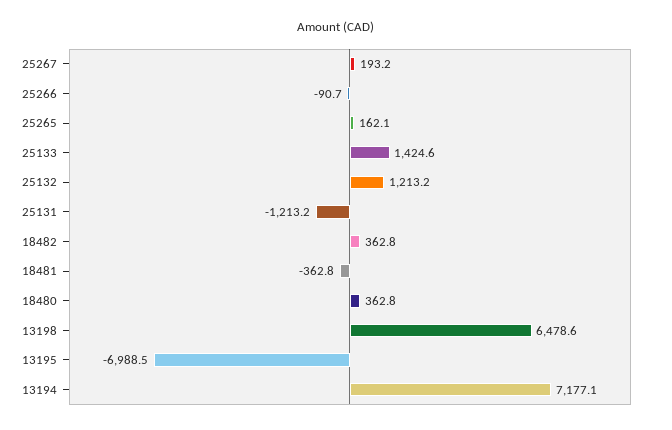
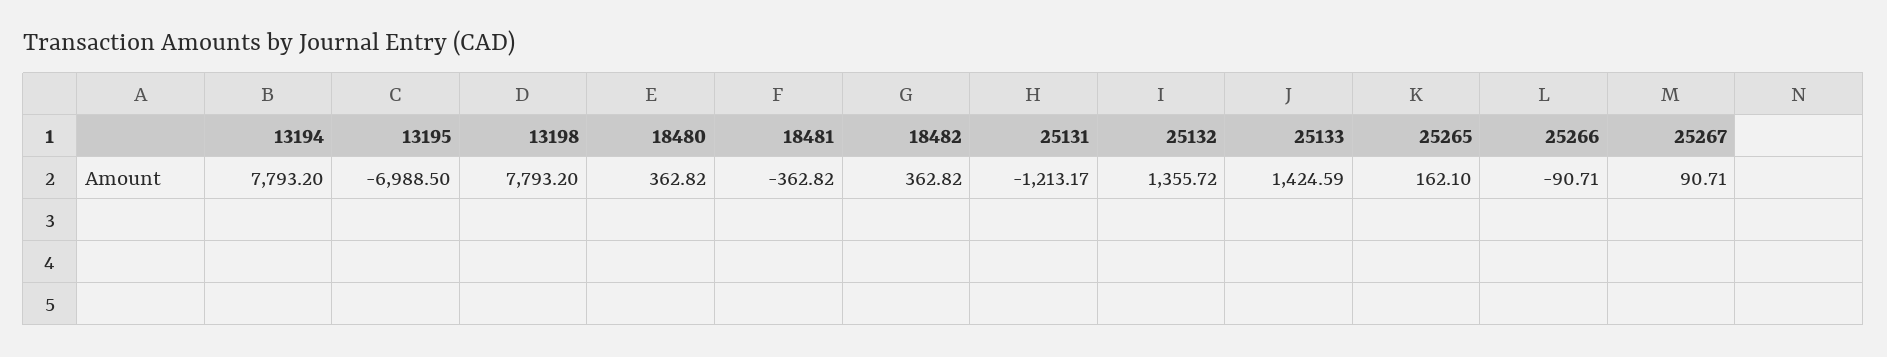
25267: 193.2 -> 90.71
25132: 1213.2 -> 1355.72
13198: 6478.6 -> 7793.2
13194: 7177.1 -> 7793.2

